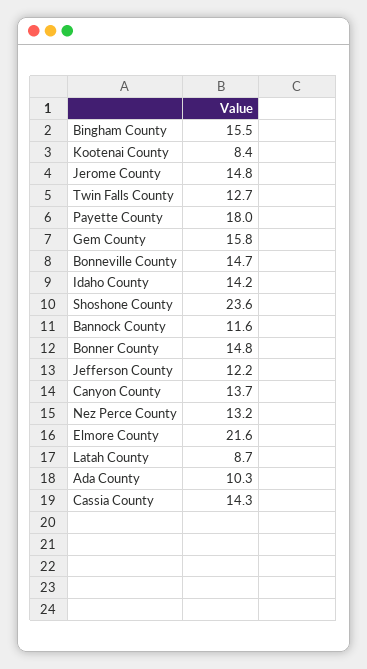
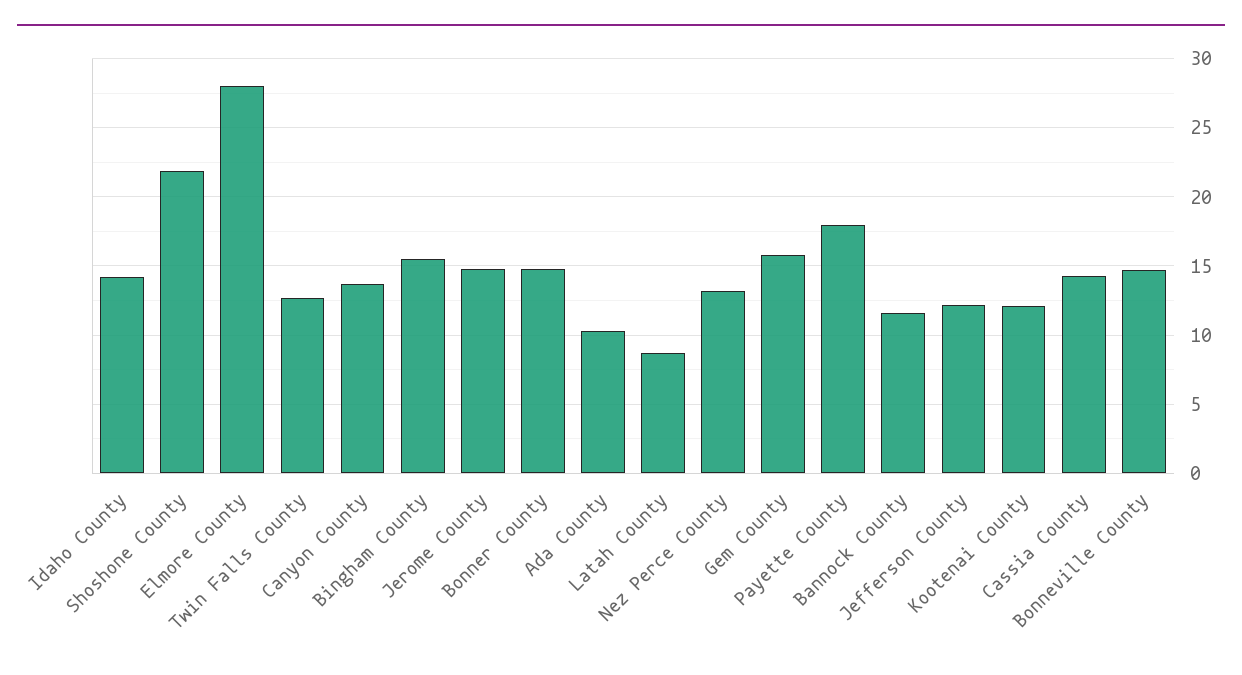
Kootenai County: 8.4 -> 12
Shoshone County: 23.6 -> 22
Elmore County: 21.6 -> 28

